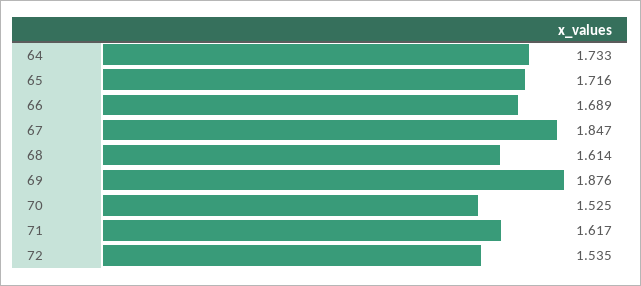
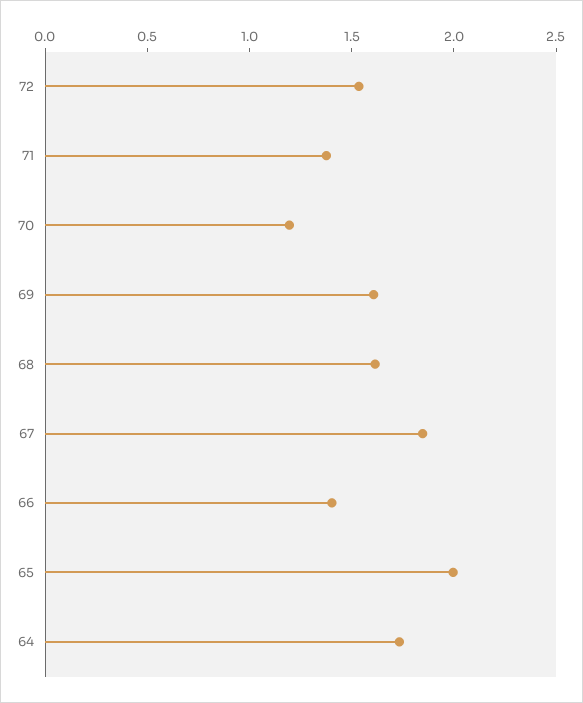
65: 1.716 -> 2
66: 1.689 -> 1.4
69: 1.876 -> 1.6
70: 1.525 -> 1.2
71: 1.617 -> 1.4

